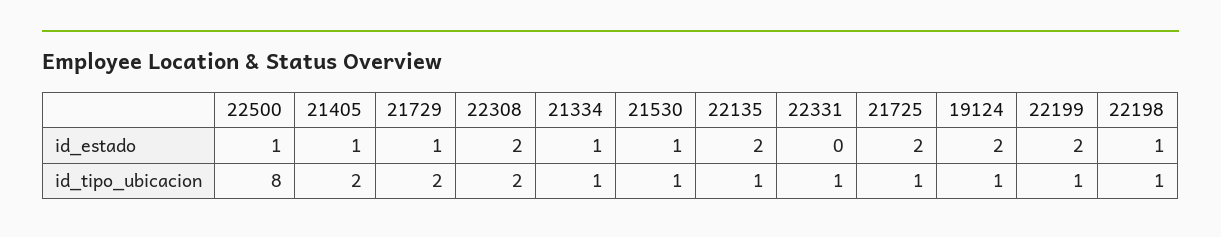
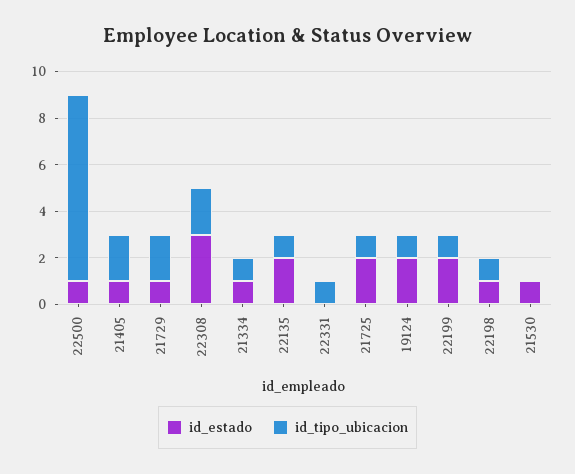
id_estado, 22308: 2 -> 3
id_tipo_ubicacion, 21530: 1 -> 0

